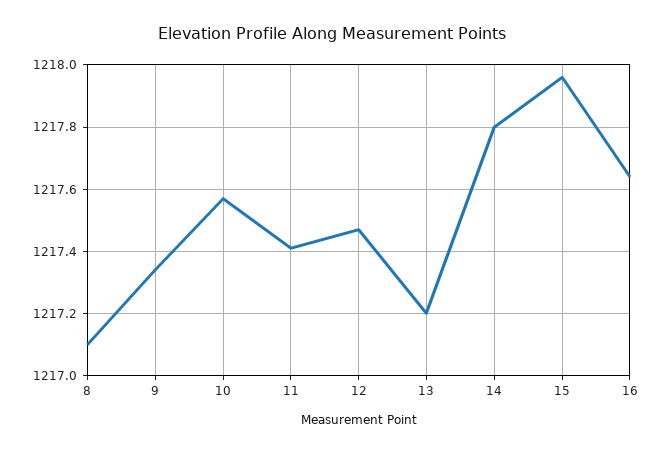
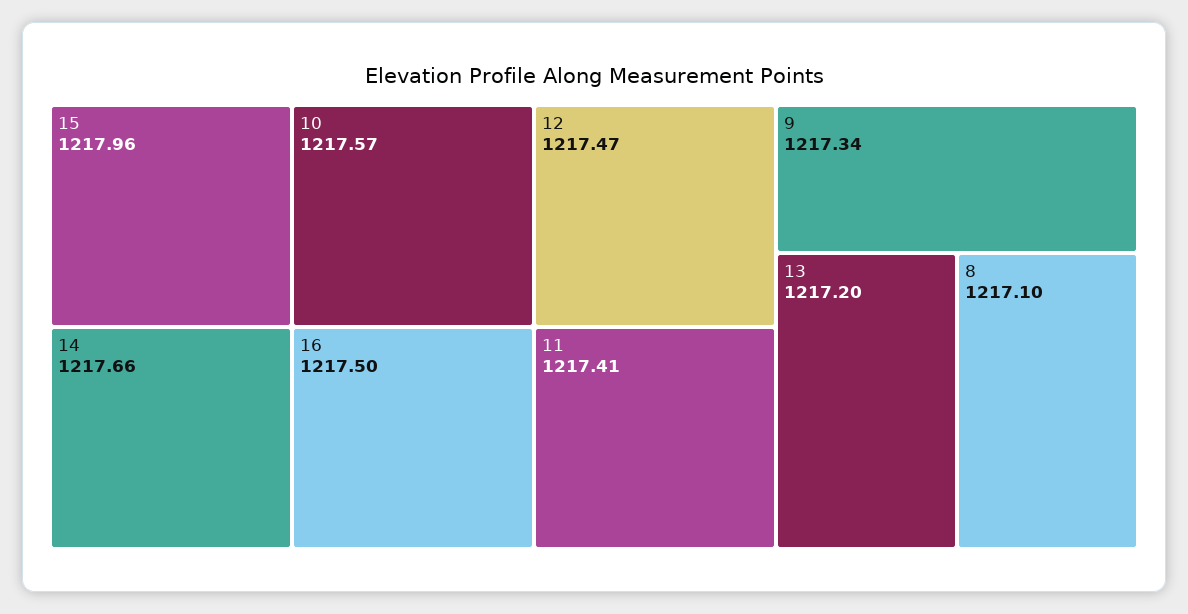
14: 1217.8 -> 1217.66
16: 1217.65 -> 1217.5

